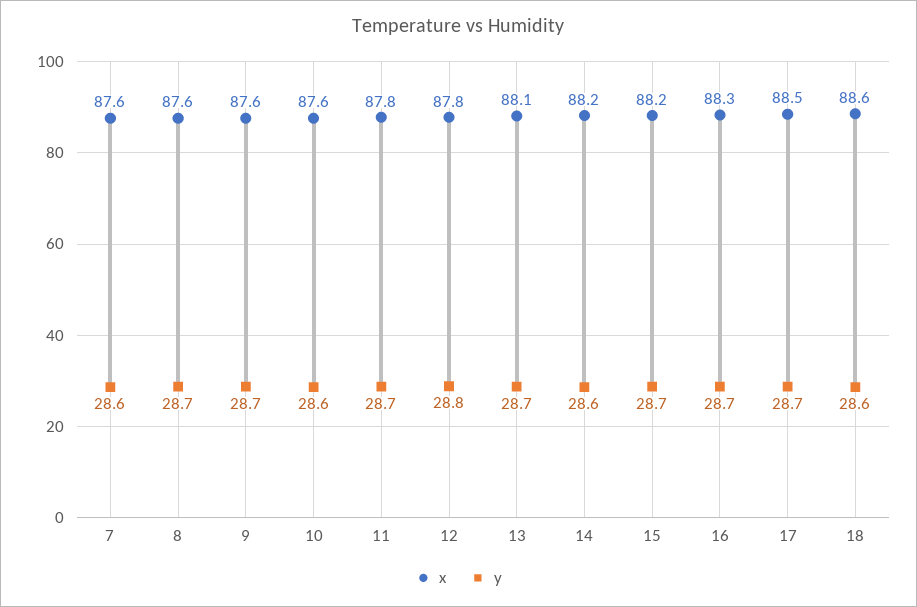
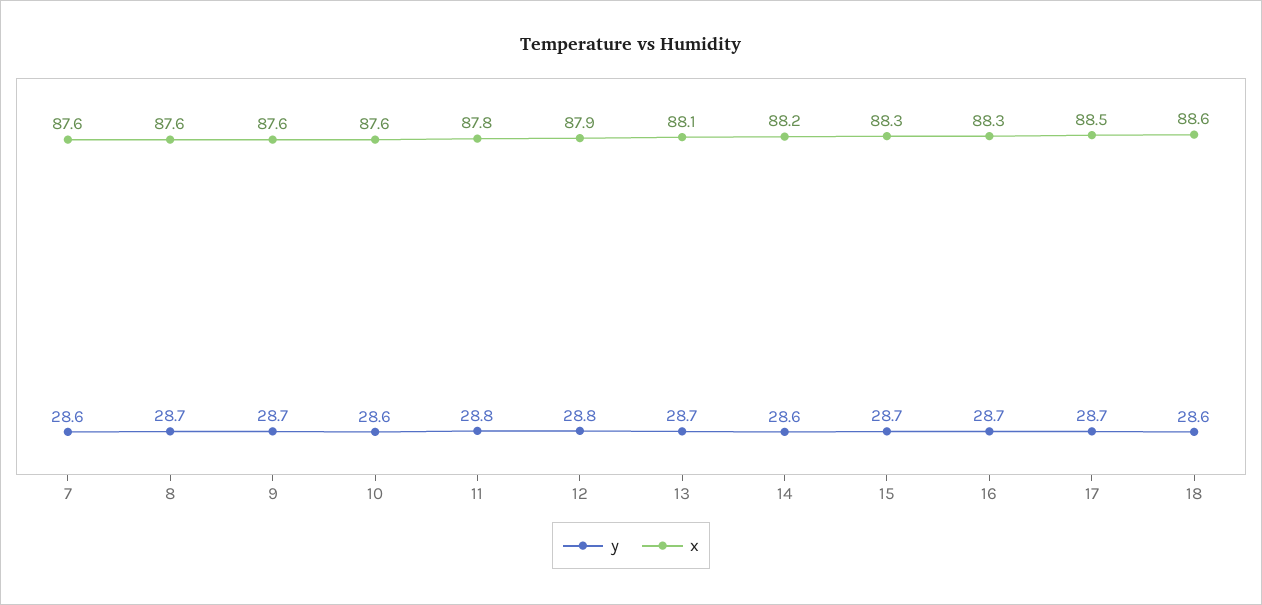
y, 11: 28.7 -> 28.8
x, 12: 87.8 -> 87.9
x, 15: 88.2 -> 88.3

